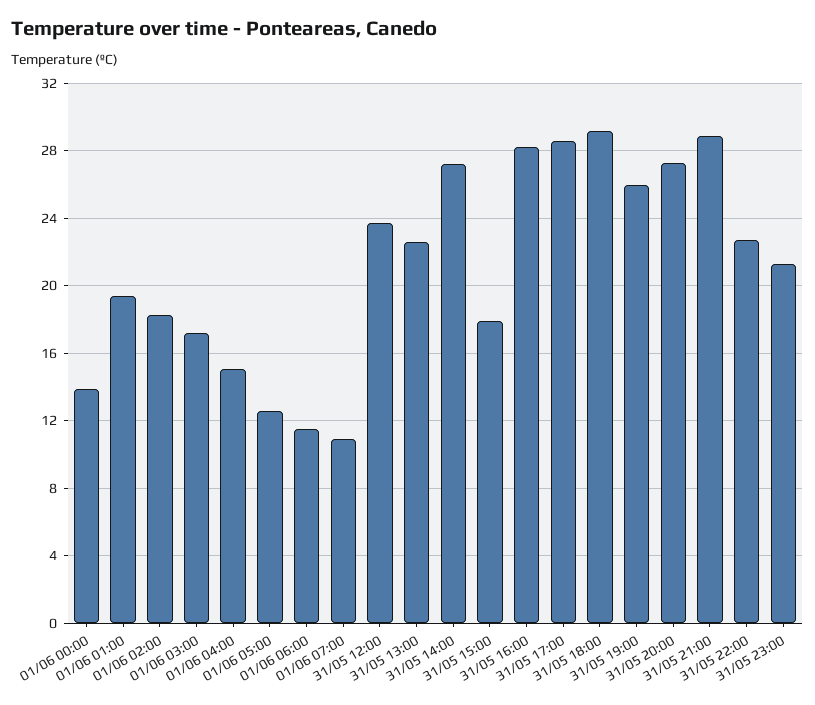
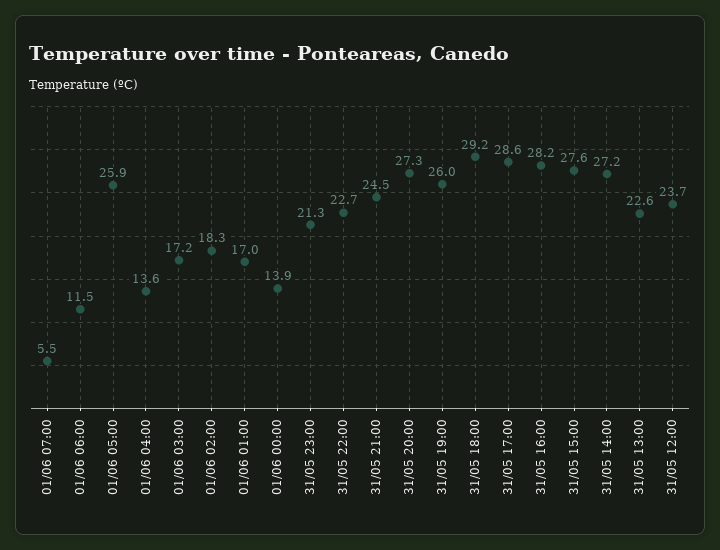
01/06 01:00: 19.5 -> 17
01/06 04:00: 15 -> 13.6
01/06 05:00: 12.5 -> 25.9
01/06 07:00: 11 -> 5.5
31/05 15:00: 18 -> 27.6
31/05 21:00: 29 -> 24.5

